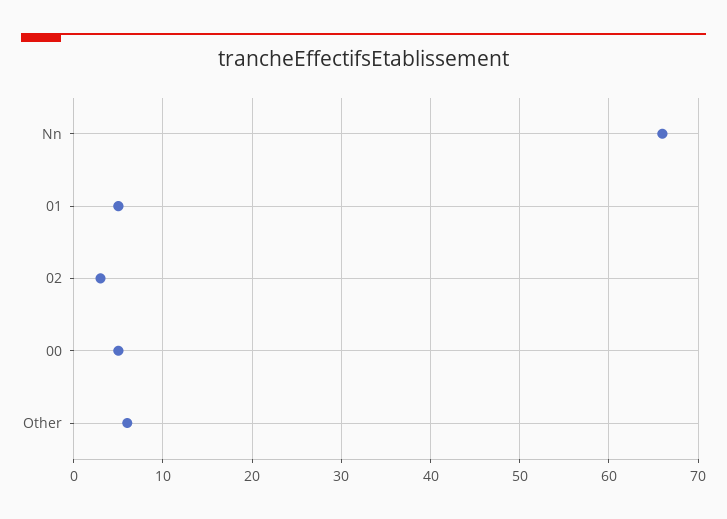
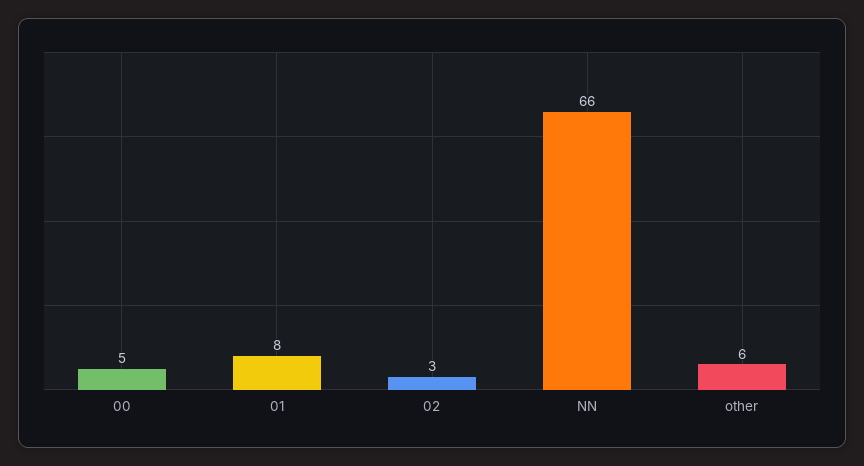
01: 5 -> 8

